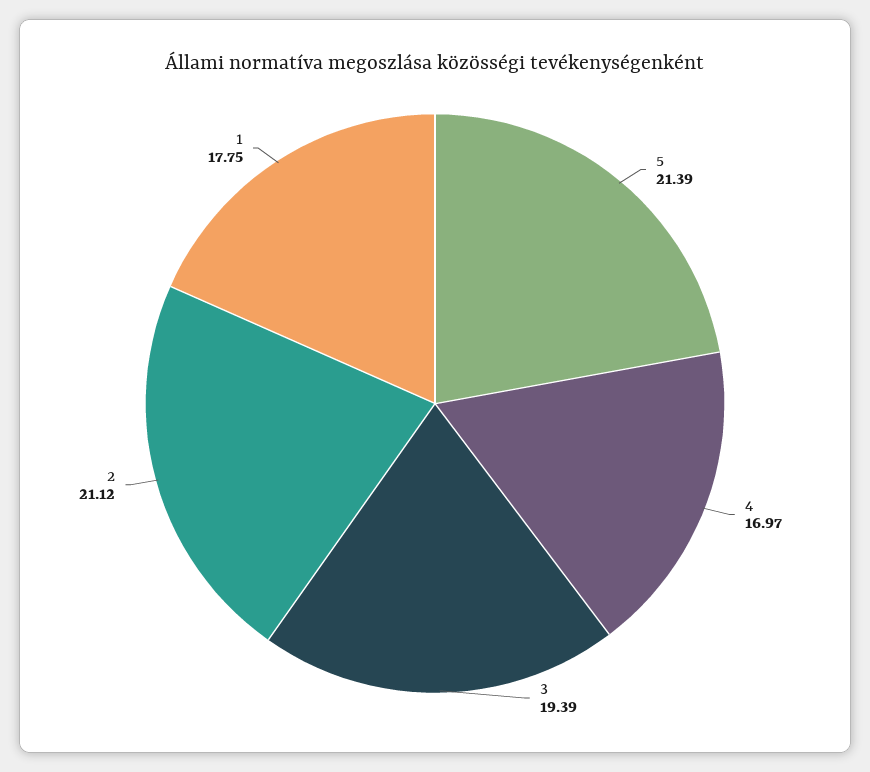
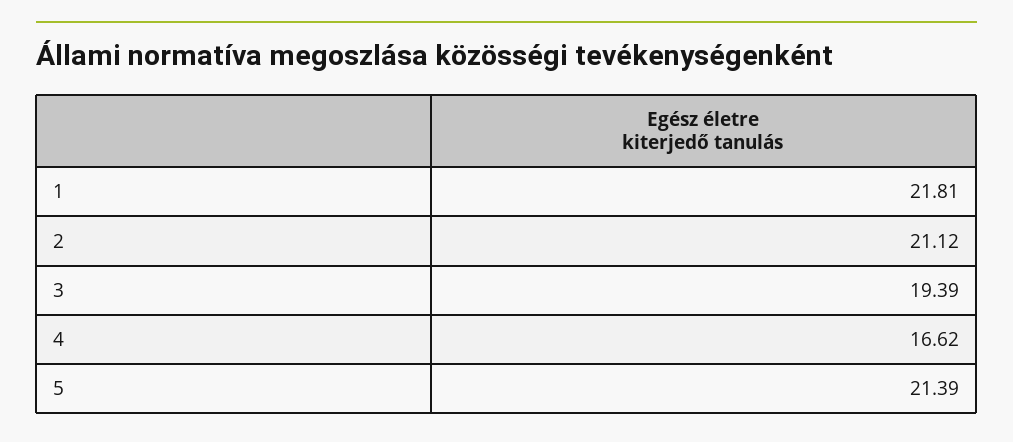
4: 16.97 -> 16.62
1: 17.75 -> 21.81

